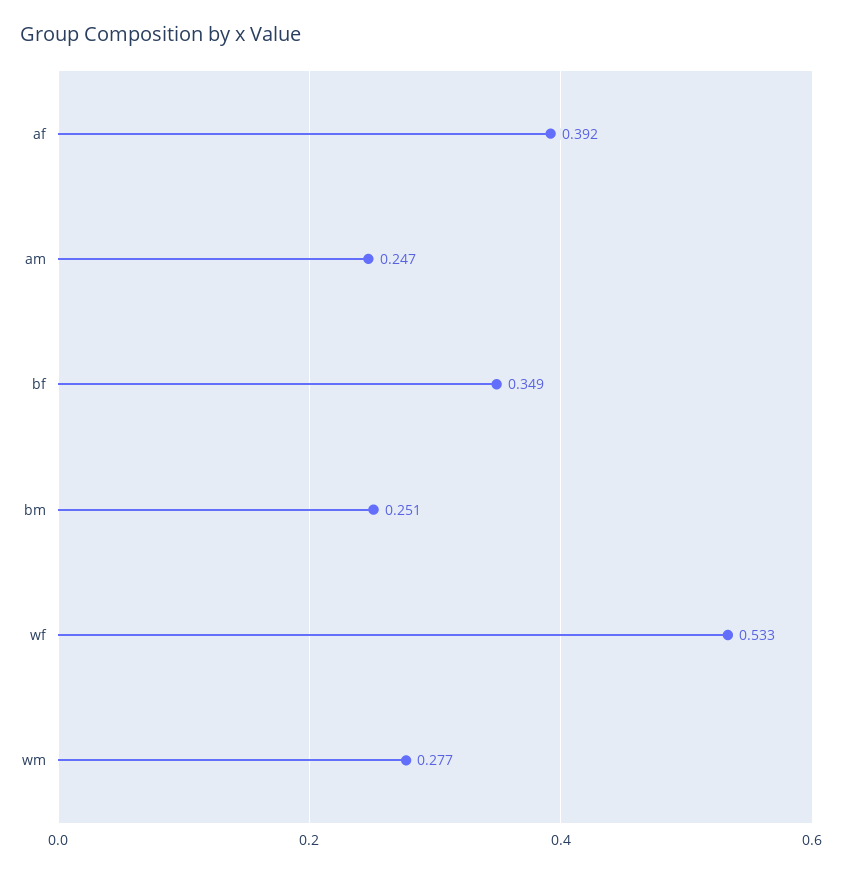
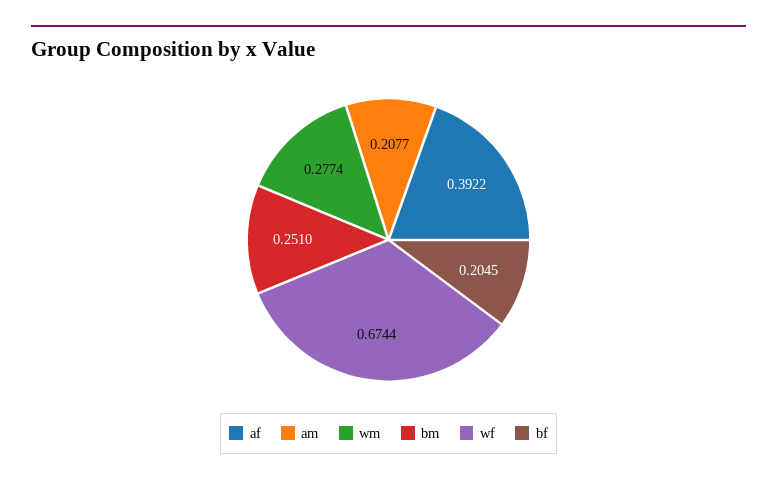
am: 0.247 -> 0.2077
bf: 0.349 -> 0.2045
wf: 0.533 -> 0.6744

